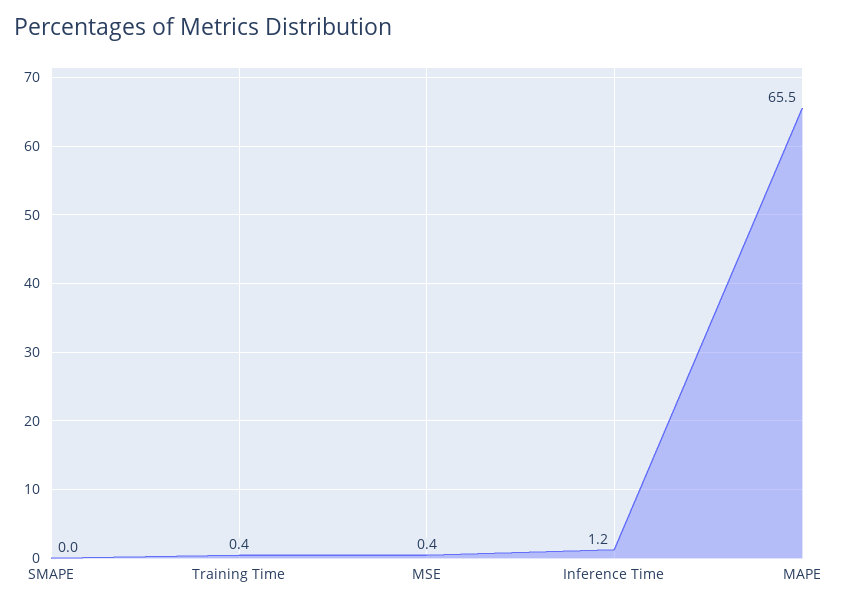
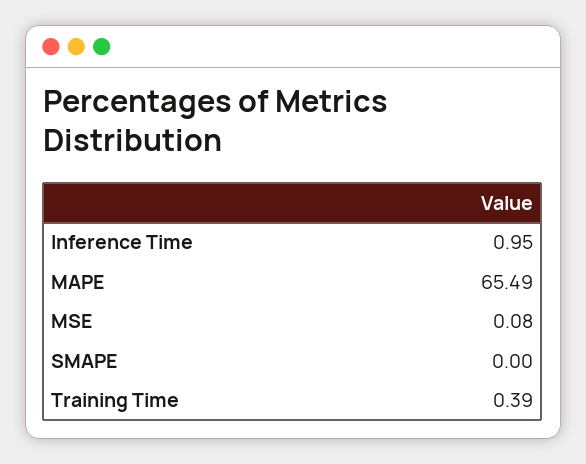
MSE: 0.4 -> 0.08
Inference Time: 1.2 -> 0.95

